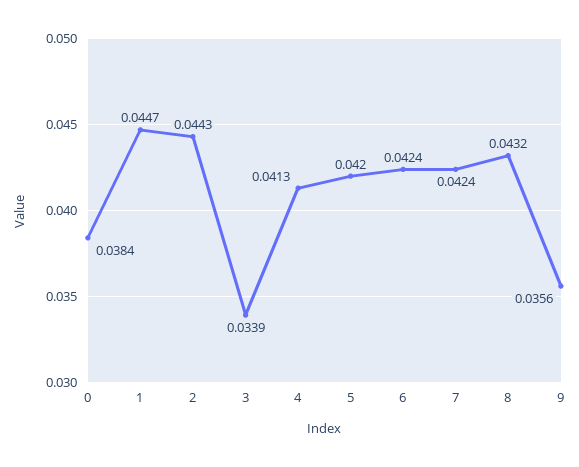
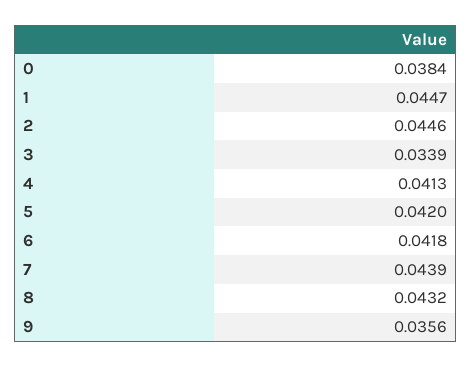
2: 0.0443 -> 0.0446
6: 0.0424 -> 0.0418
7: 0.0424 -> 0.0439

